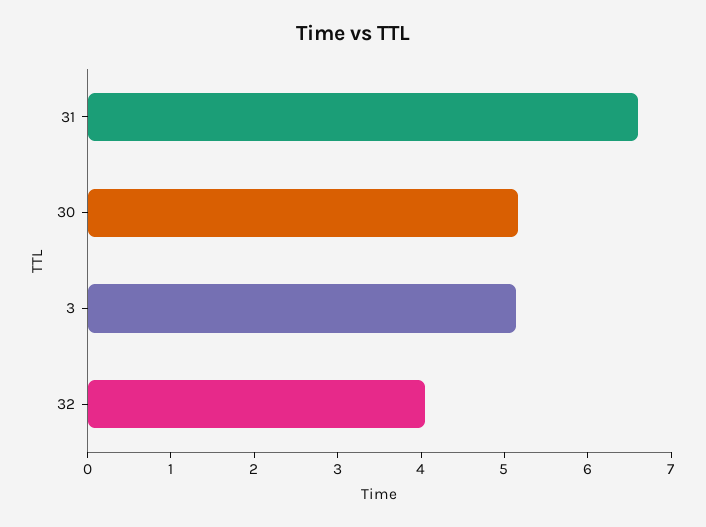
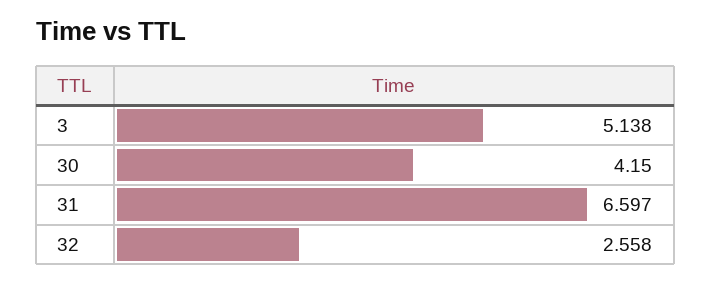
30: 5.2 -> 4.15
32: 4 -> 2.558

